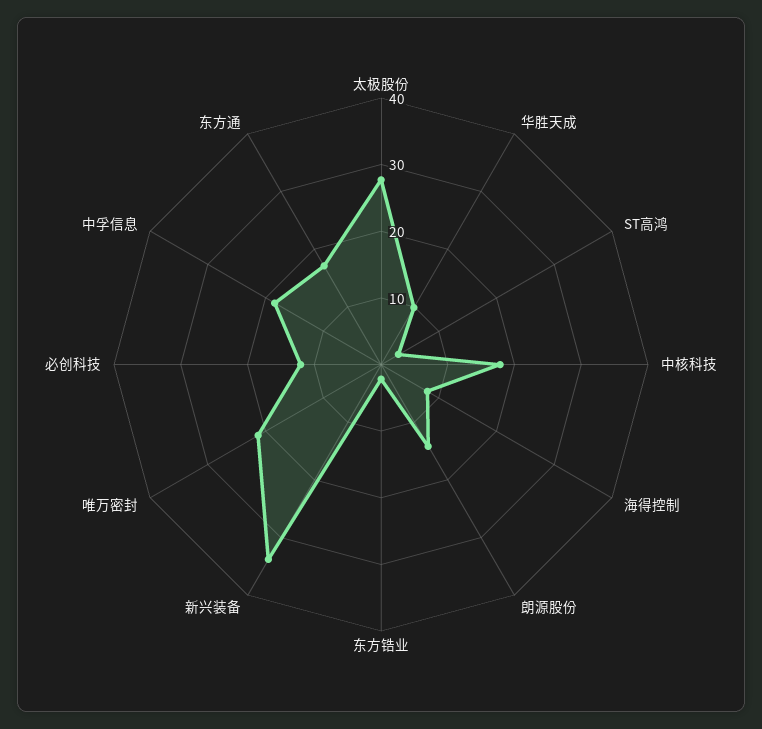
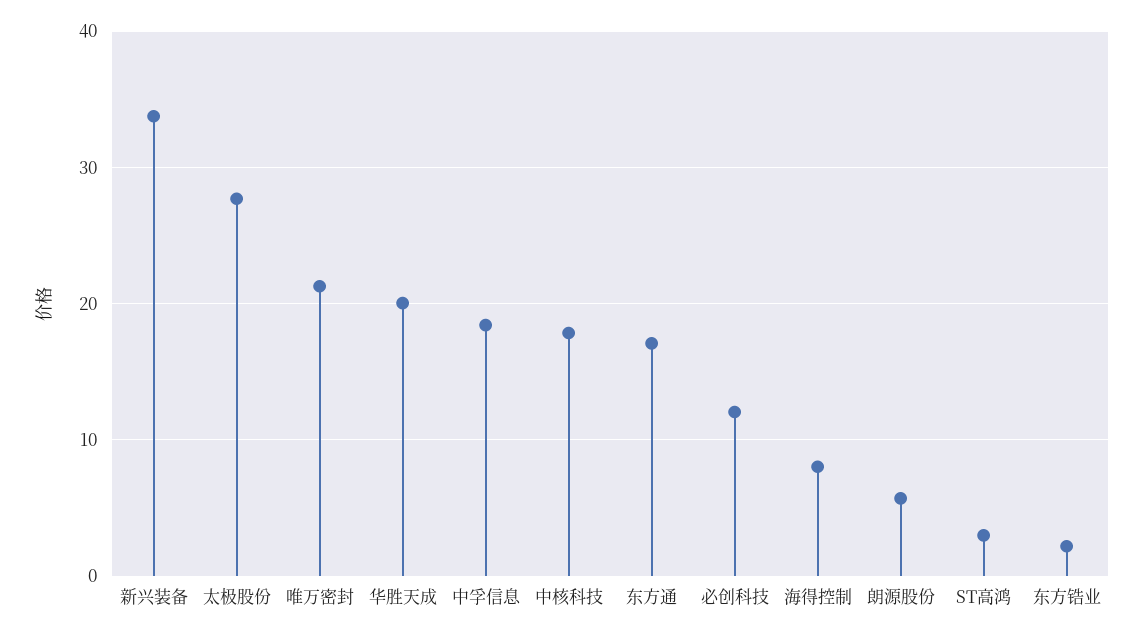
华胜天成: 10 -> 20
朗源股份: 14 -> 6

